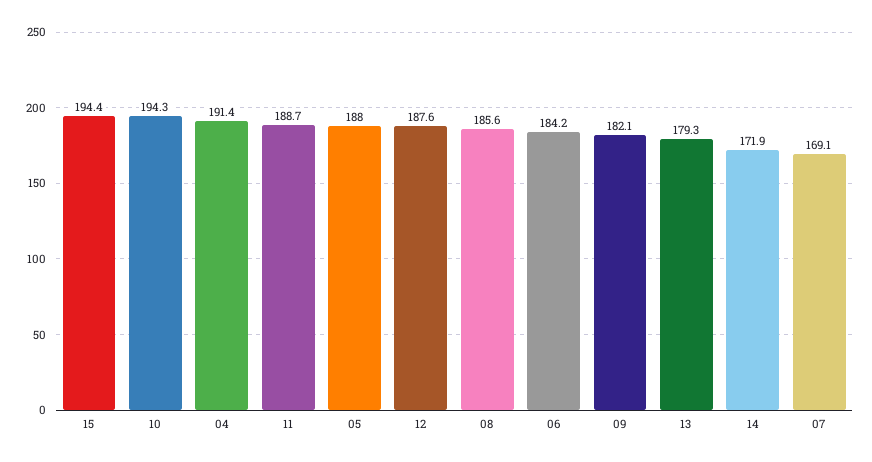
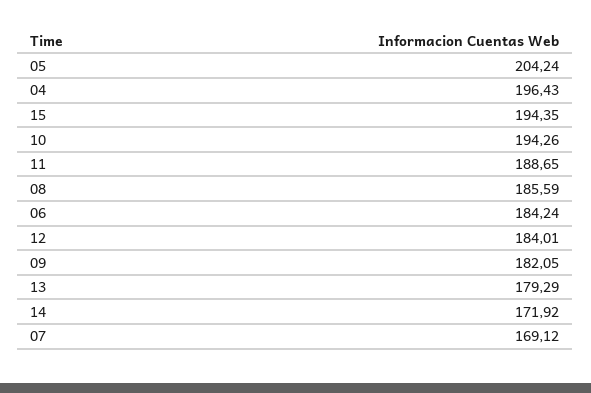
04: 191.4 -> 196.43
05: 188 -> 204.24
12: 187.6 -> 184.01

